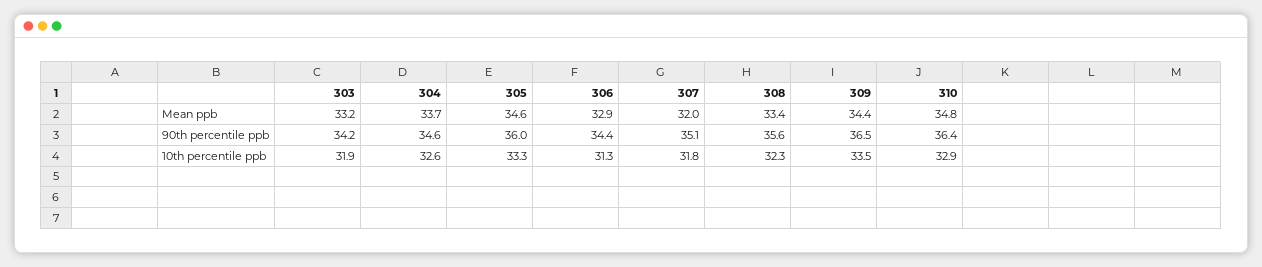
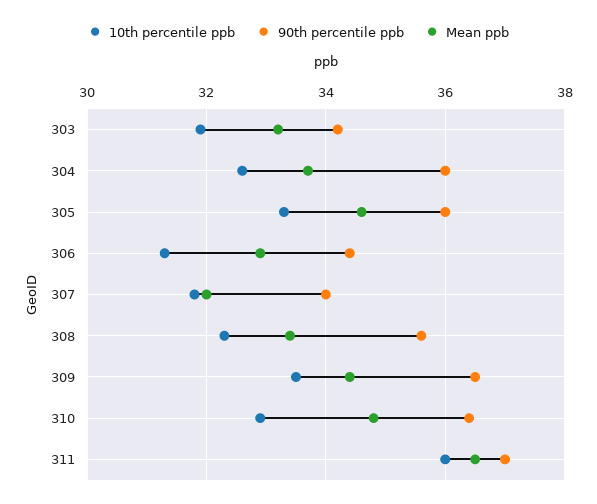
90th percentile ppb, 304: 34.6 -> 36
90th percentile ppb, 307: 35.1 -> 34
10th percentile ppb, 311: none -> 36
90th percentile ppb, 311: none -> 37
Mean ppb, 311: none -> 36.5

